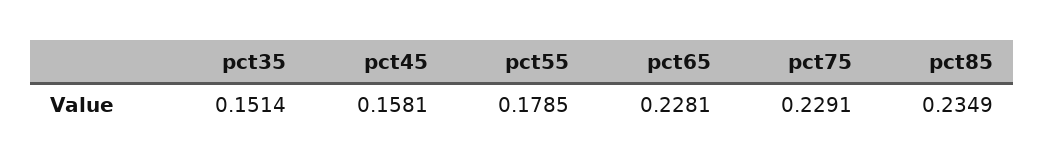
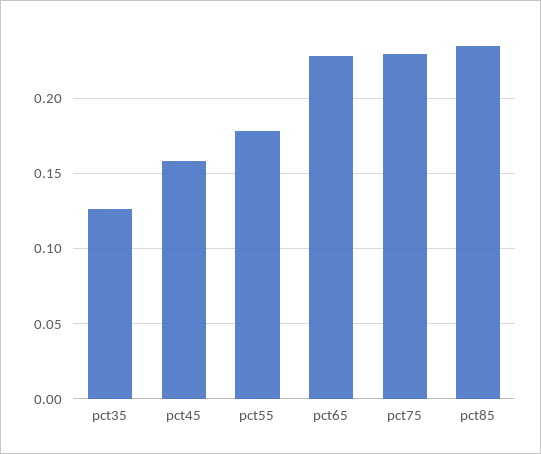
pct35: 0.1514 -> 0.125

